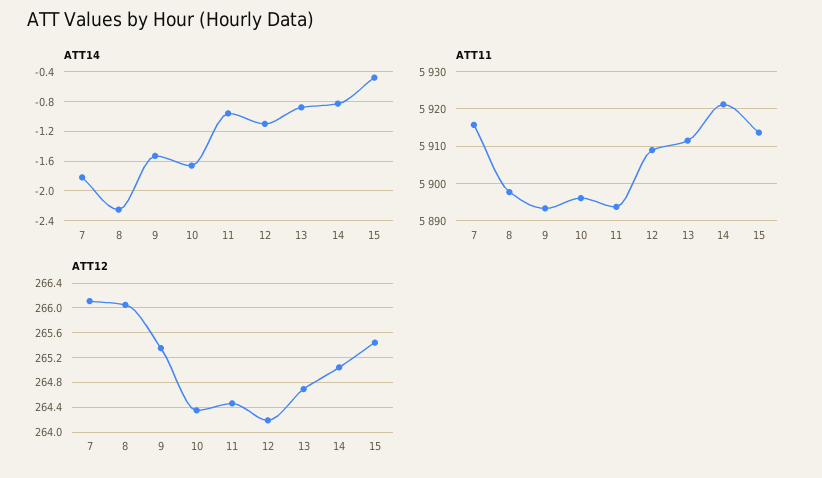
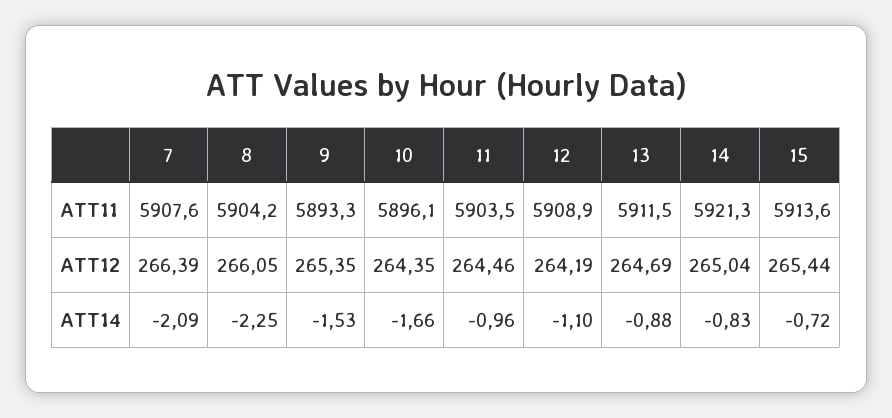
ATT14, 7: -1.8 -> -2.09
ATT14, 15: -0.5 -> -0.72
ATT11, 7: 5916 -> 5907.6
ATT11, 8: 5898 -> 5904.2
ATT11, 11: 5894 -> 5903.5
ATT12, 7: 266.1 -> 266.39

